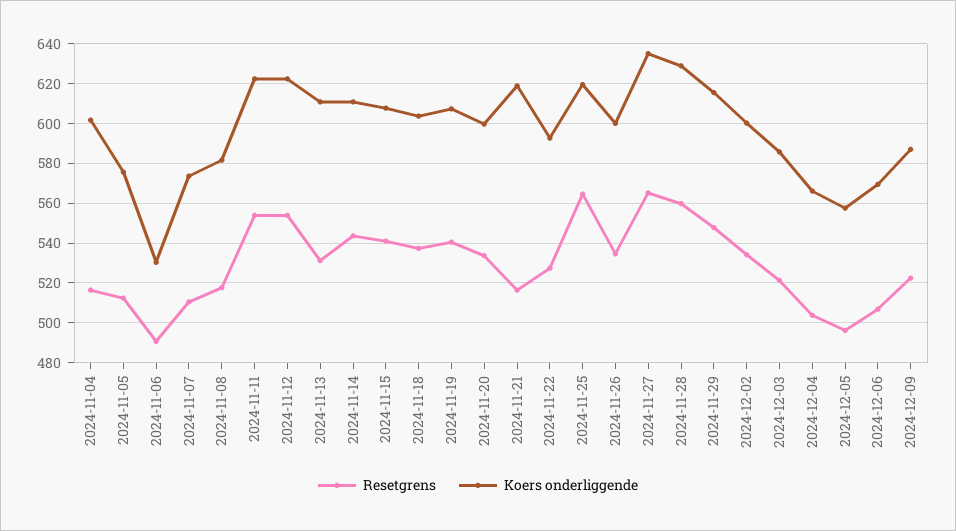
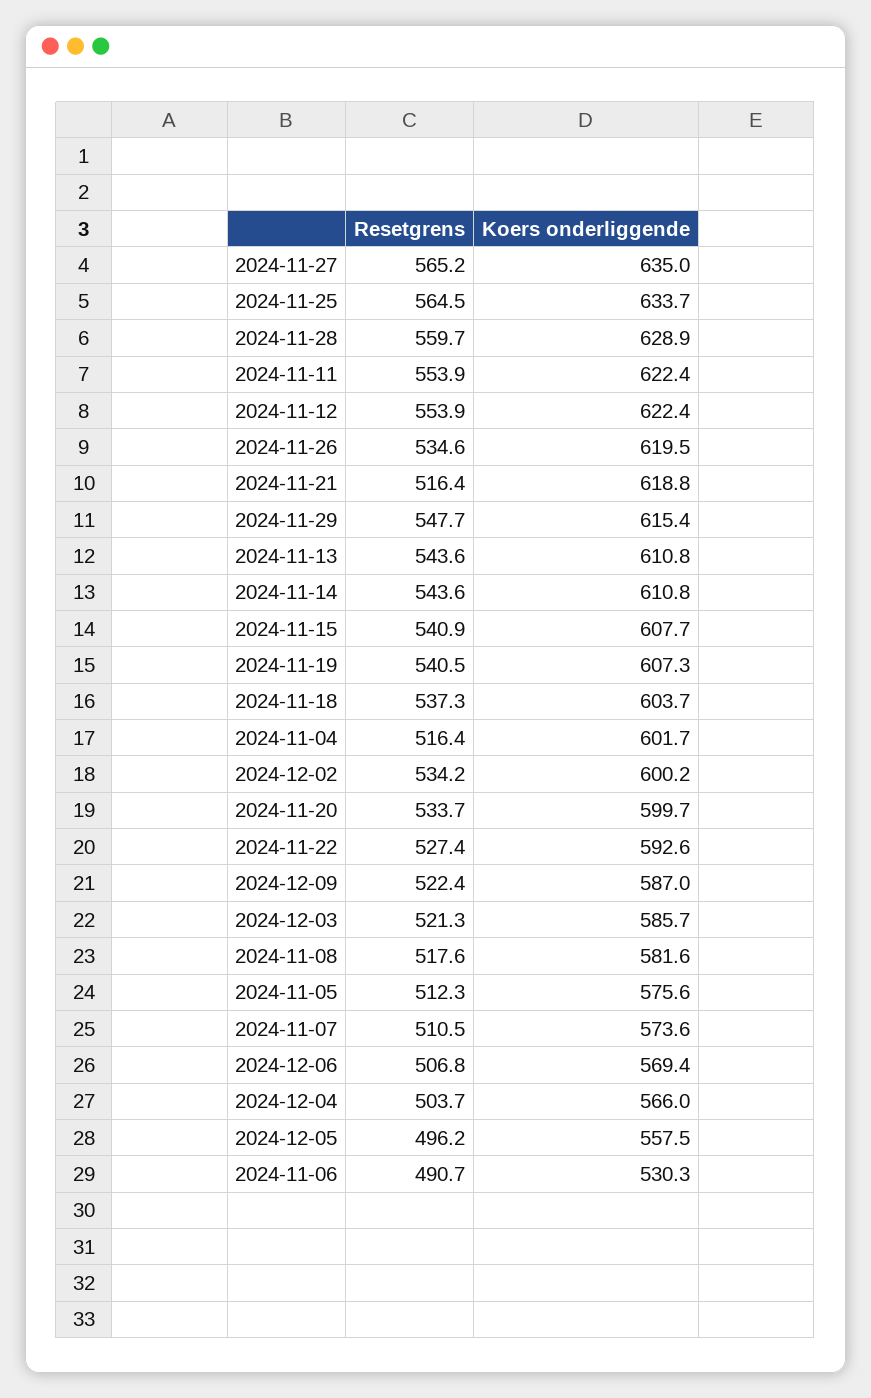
Resetgrens, 2024-11-13: 530 -> 543.6
Koers onderliggende, 2024-11-25: 620 -> 633.7
Koers onderliggende, 2024-11-26: 600 -> 619.5

